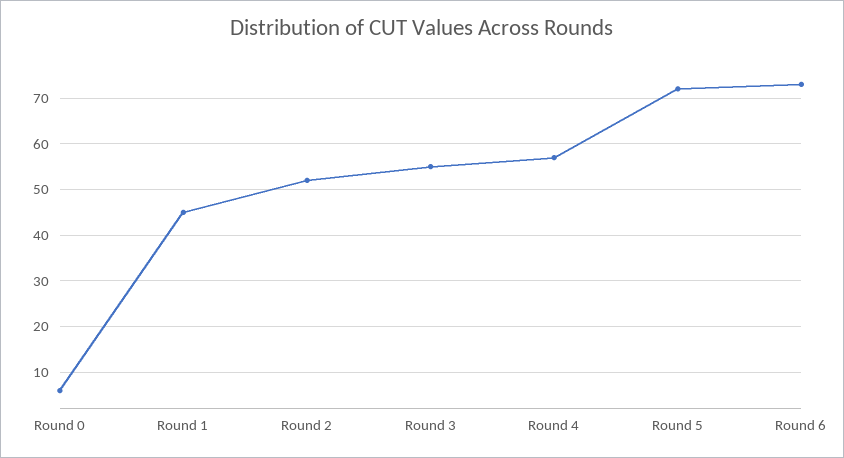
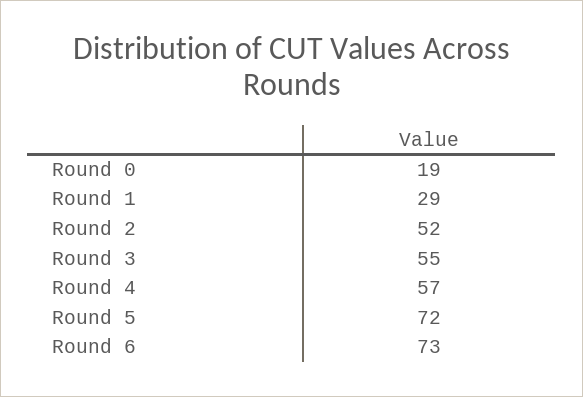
Round 0: 5 -> 19
Round 1: 45 -> 29

